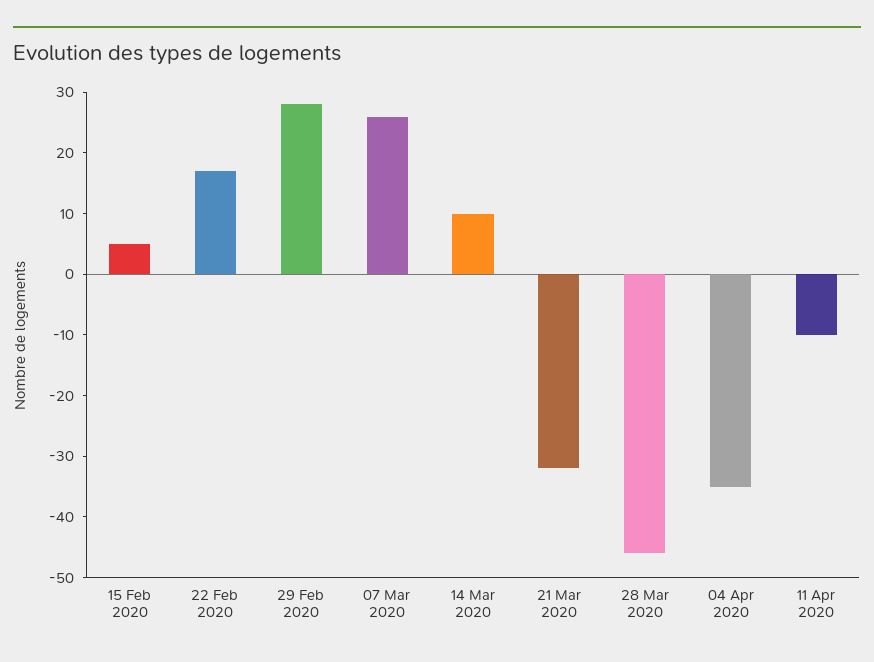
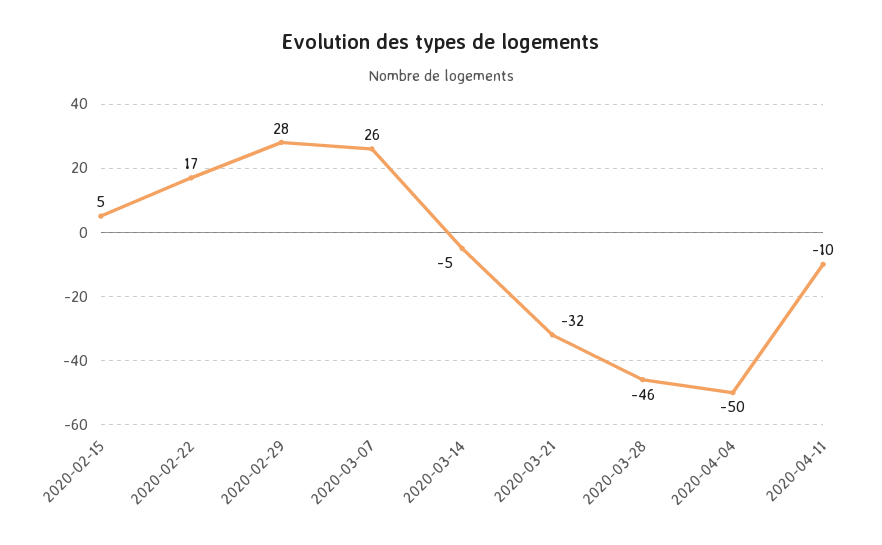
14 Mar 2020: 10 -> -5
04 Apr 2020: -35 -> -50

